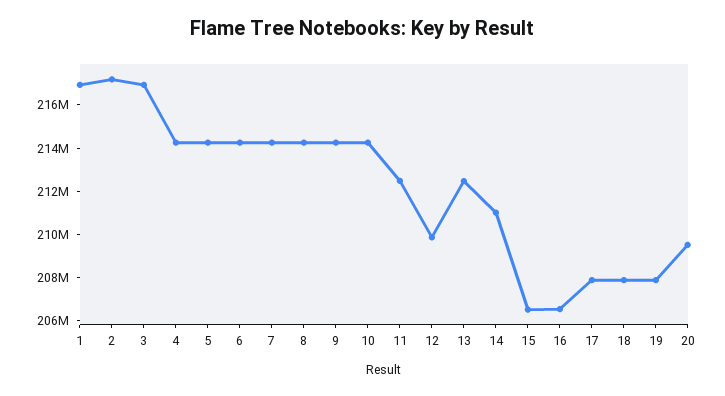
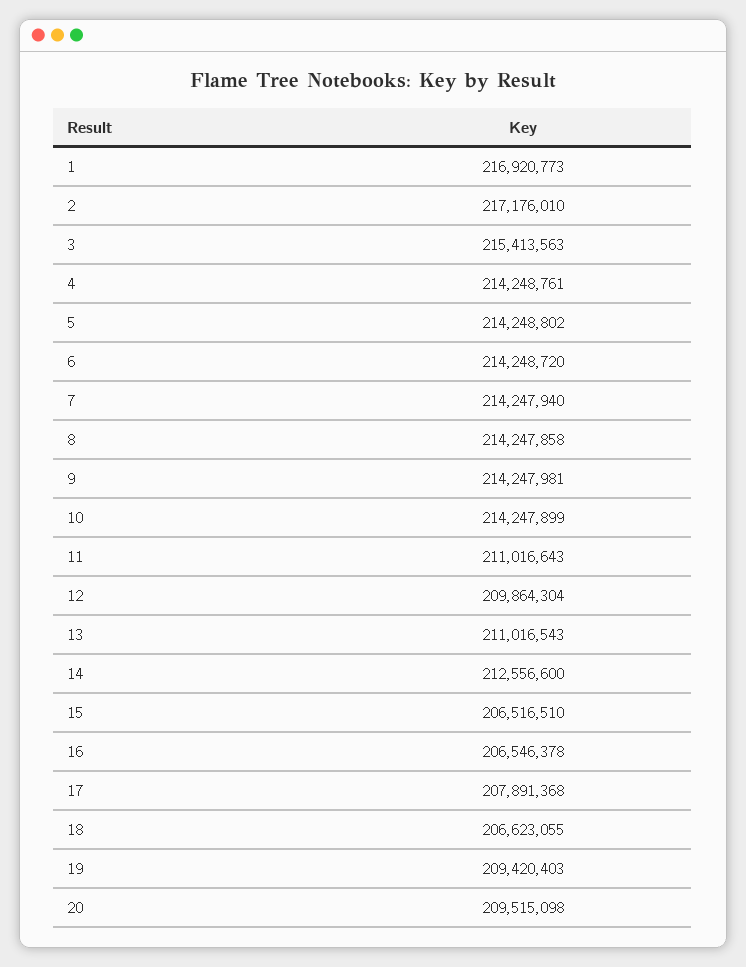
3: 217000000 -> 215413563
11: 212500000 -> 211016643
13: 212500000 -> 211016543
14: 211000000 -> 212556600
18: 208000000 -> 206623055
19: 208000000 -> 209420403

